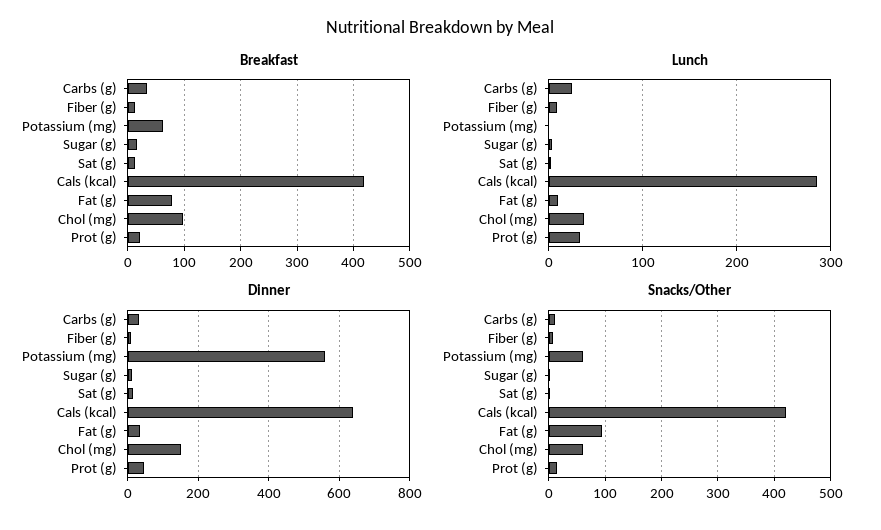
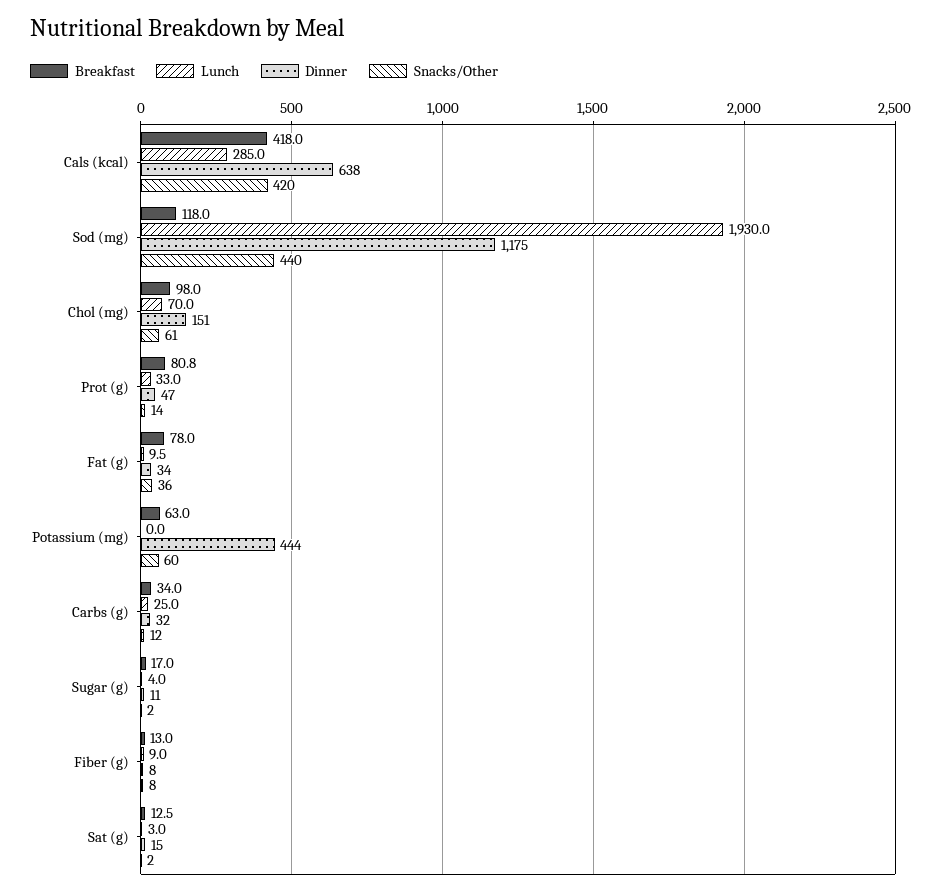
Breakfast, Prot (g): 20 -> 80.8
Lunch, Chol (mg): 40 -> 70
Dinner, Potassium (mg): 560 -> 444
Snacks/Other, Fat (g): 100 -> 36
Breakfast, Sod (mg): none -> 118
Lunch, Sod (mg): none -> 1930
Dinner, Sod (mg): none -> 1175
Snacks/Other, Sod (mg): none -> 440

